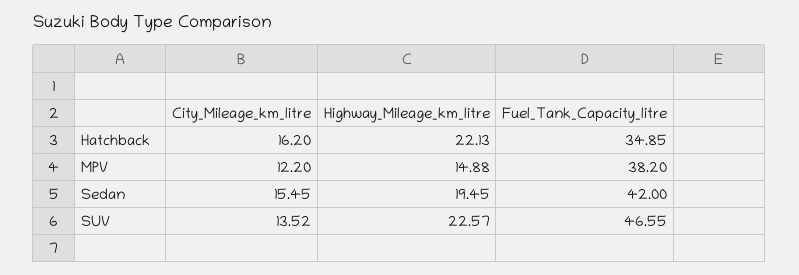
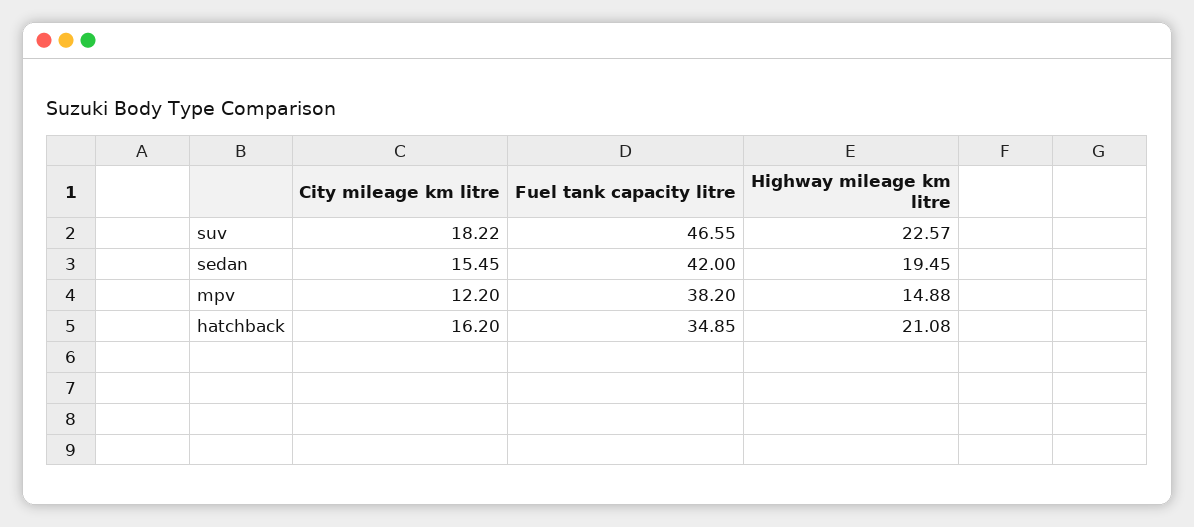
Highway_Mileage_km_litre, Hatchback: 22.13 -> 21.08
City_Mileage_km_litre, SUV: 13.52 -> 18.22

